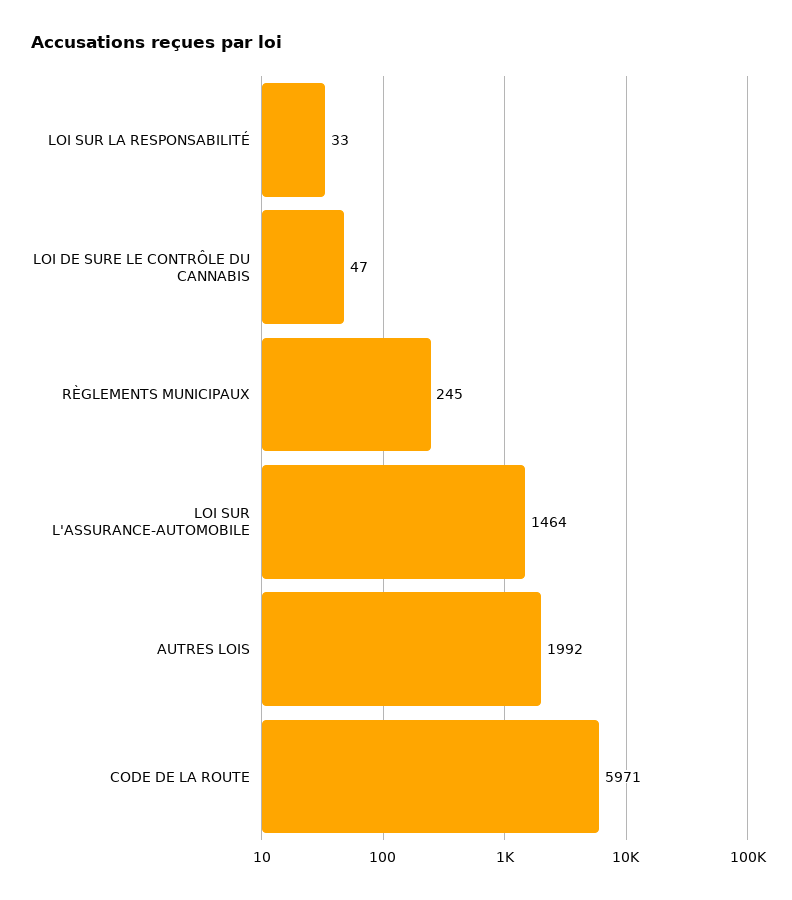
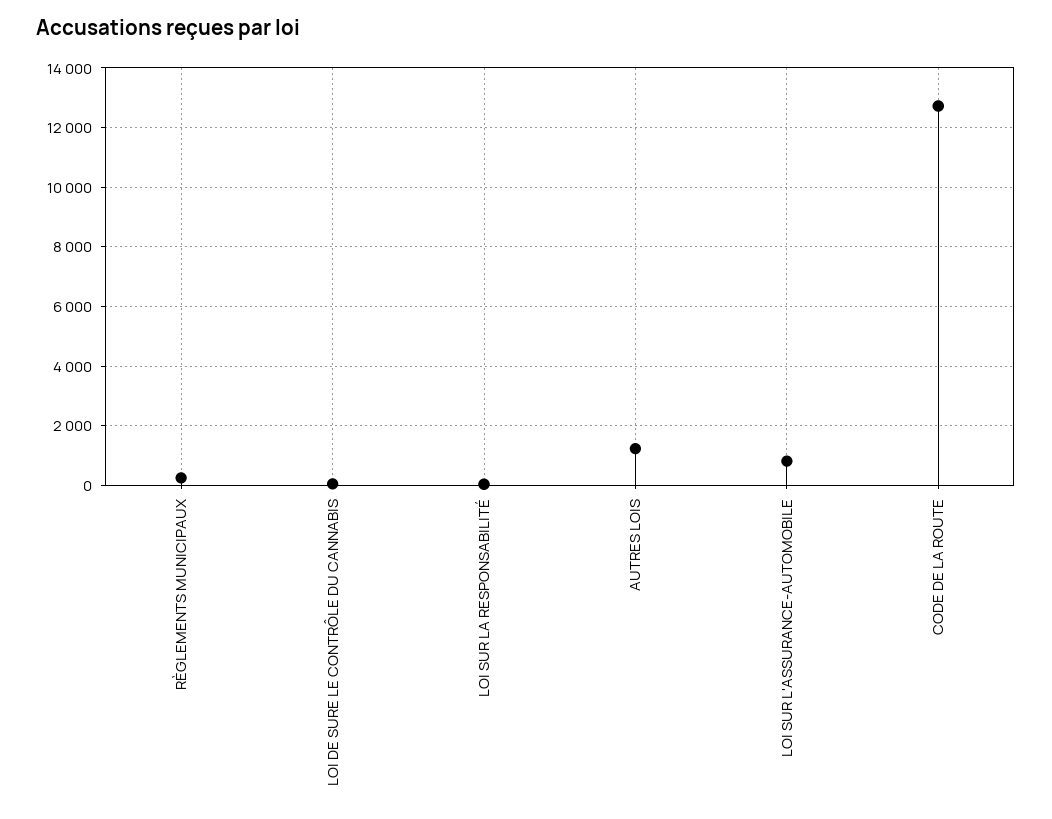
LOI SUR L'ASSURANCE-AUTOMOBILE: 1464 -> 750
AUTRES LOIS: 1992 -> 1250
CODE DE LA ROUTE: 5971 -> 12750

